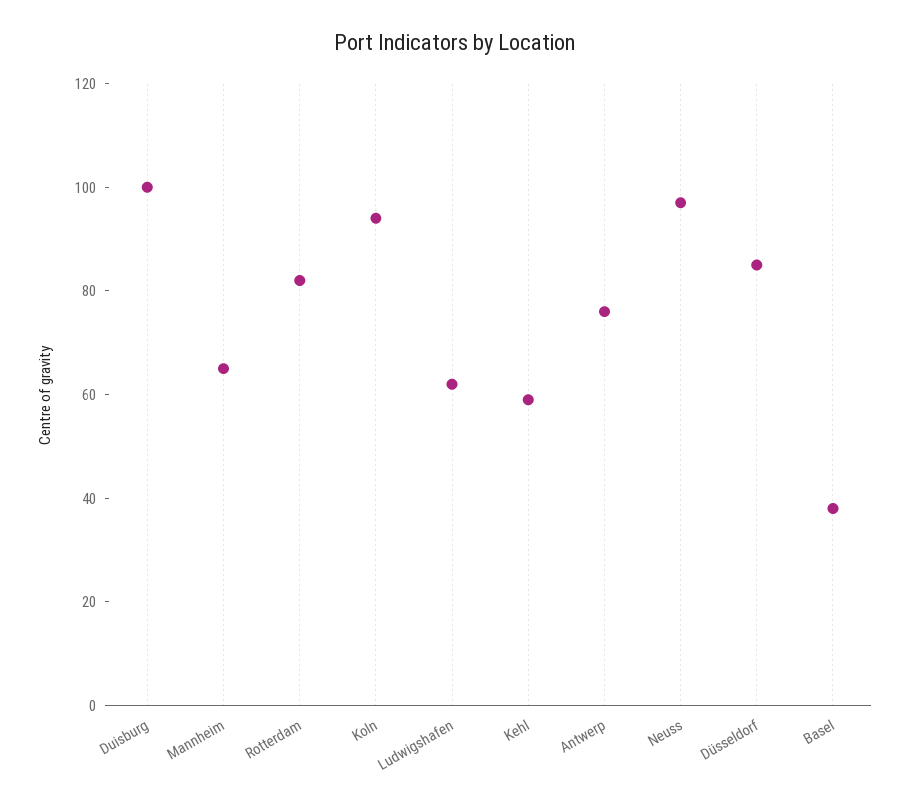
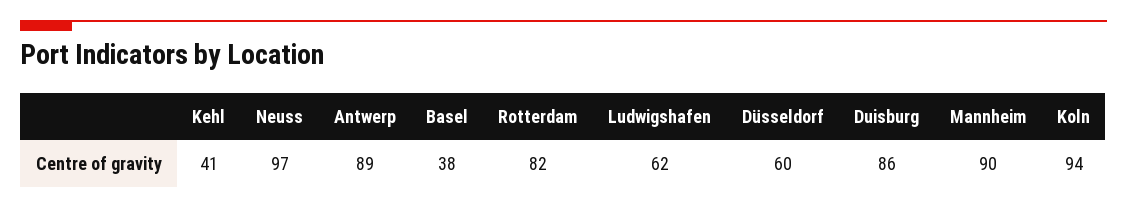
Duisburg: 100 -> 86
Mannheim: 65 -> 90
Kehl: 60 -> 41
Antwerp: 75 -> 89
Düsseldorf: 85 -> 60

